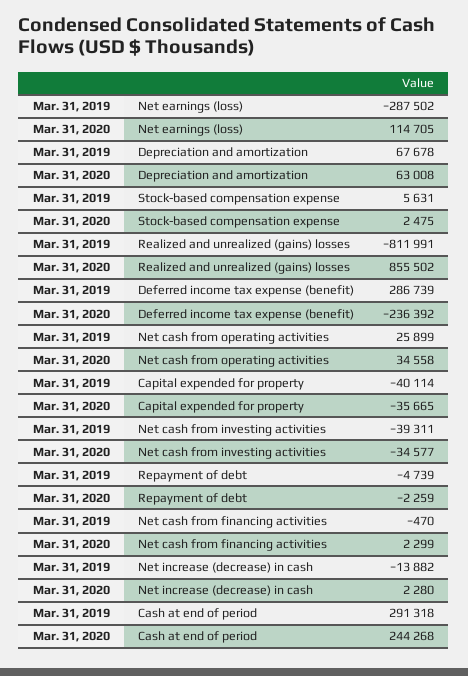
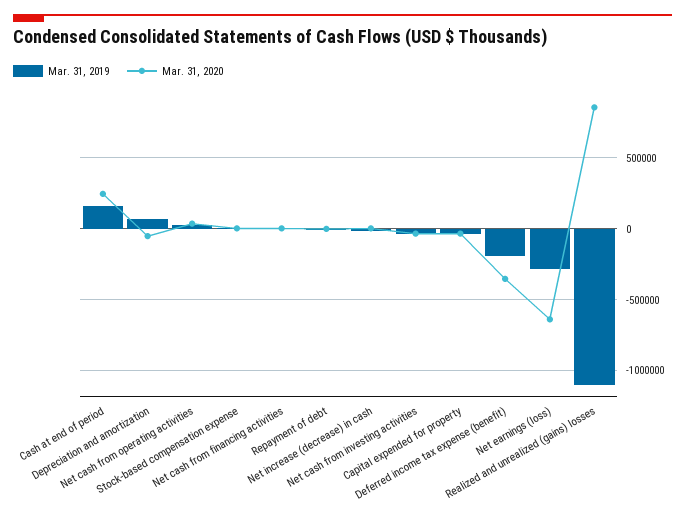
Mar. 31, 2020, Net earnings (loss): 114705 -> -650000
Mar. 31, 2020, Depreciation and amortization: 63008 -> -50000
Mar. 31, 2019, Realized and unrealized (gains) losses: -811991 -> -1100000
Mar. 31, 2019, Deferred income tax expense (benefit): 286739 -> -200000
Mar. 31, 2020, Deferred income tax expense (benefit): -236392 -> -350000
Mar. 31, 2019, Cash at end of period: 291318 -> 150000

